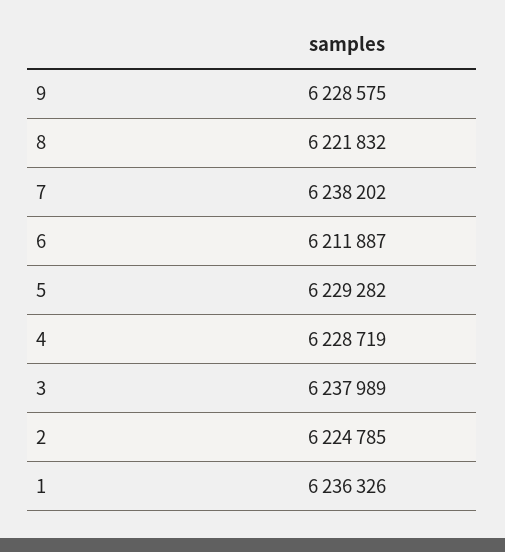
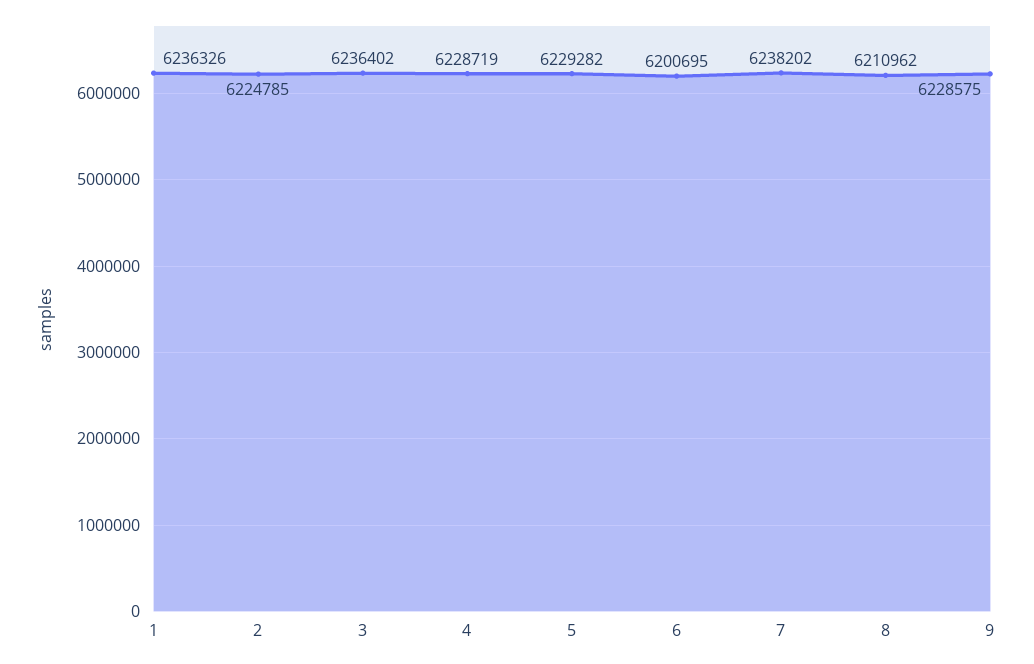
8: 6221832 -> 6210962
6: 6211887 -> 6200695
3: 6237989 -> 6236402

